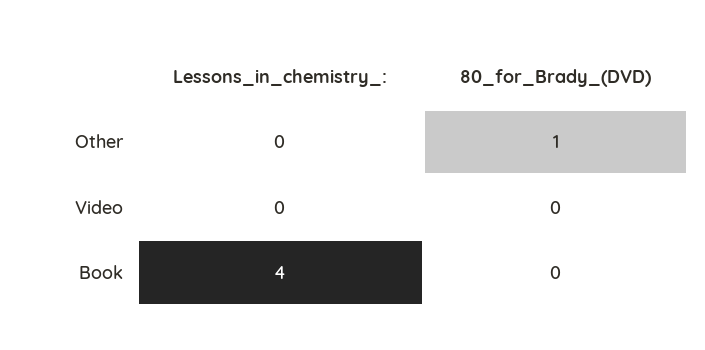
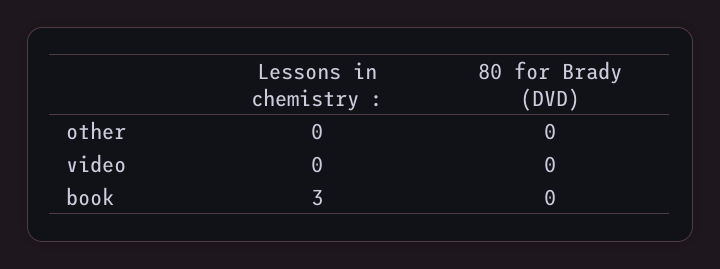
80_for_Brady_(DVD), Other: 1 -> 0
Lessons_in_chemistry_:, Book: 4 -> 3

